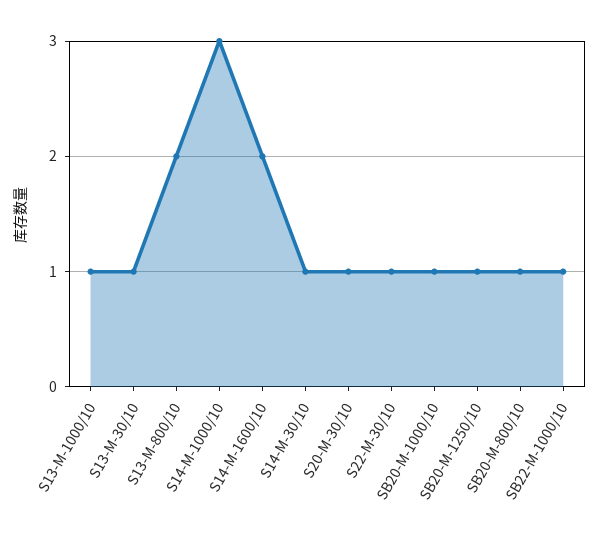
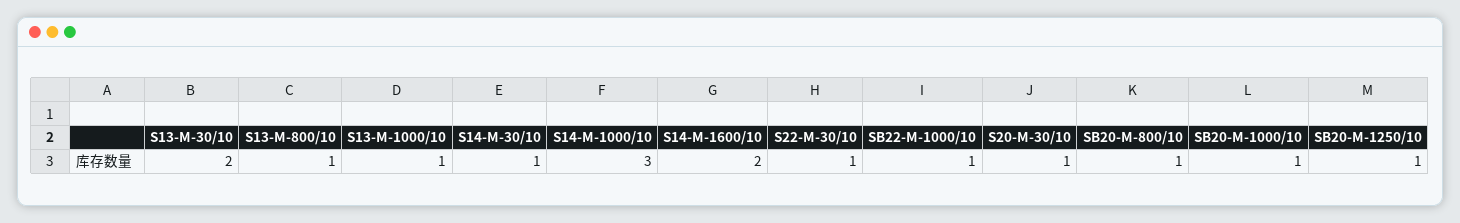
S13-M-30/10: 1 -> 2
S13-M-800/10: 2 -> 1

